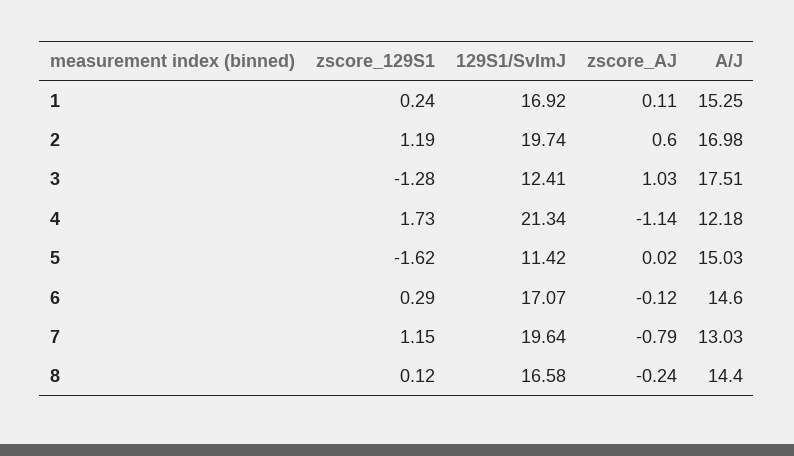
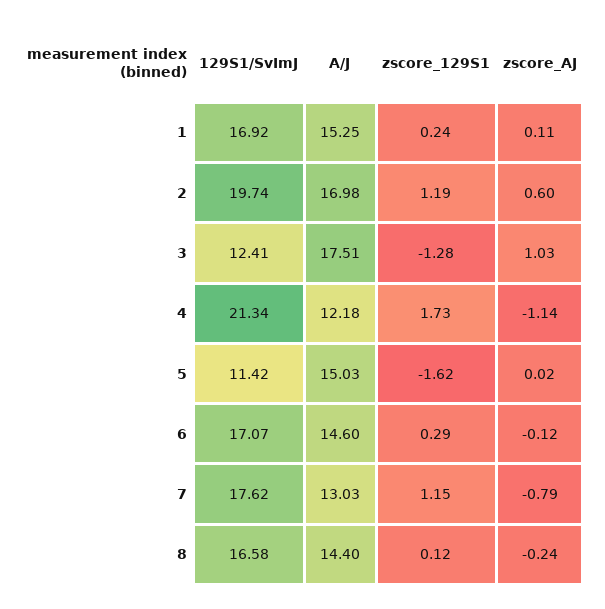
129S1/SvImJ, 7: 19.64 -> 17.62

